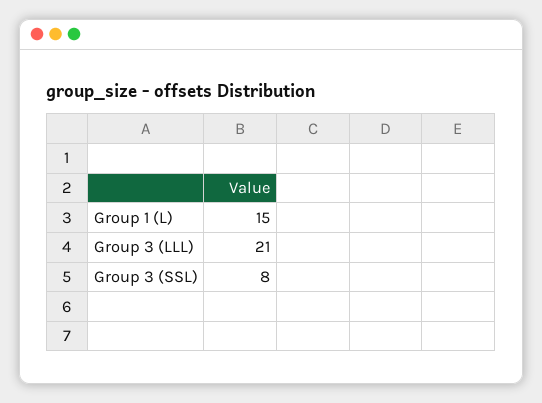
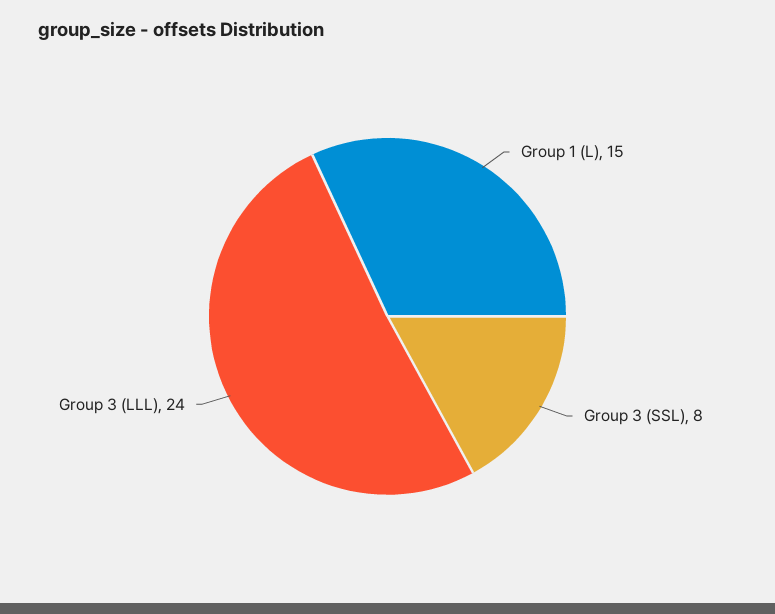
Group 3 (LLL): 21 -> 24

